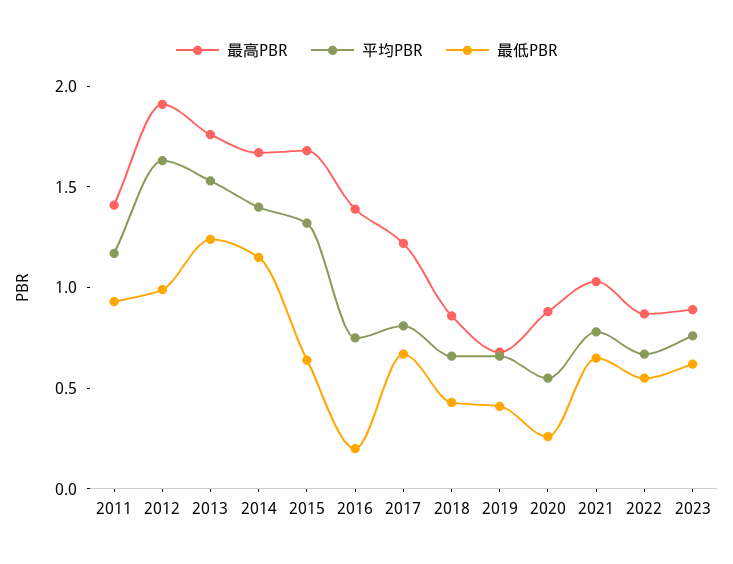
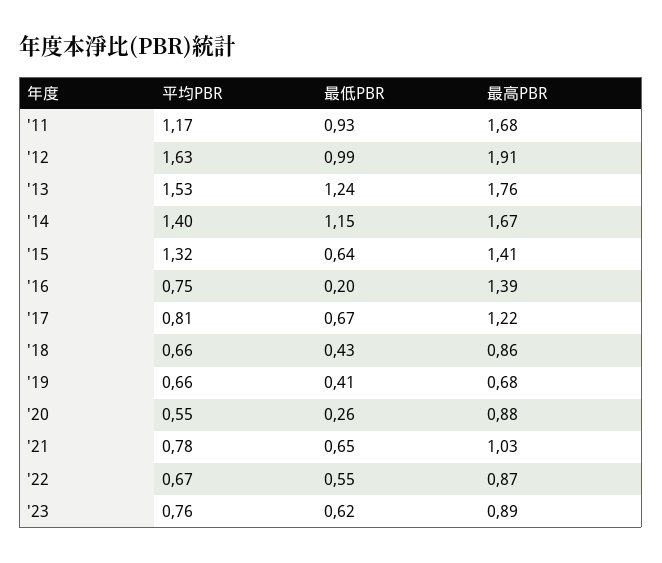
最高PBR, 2011: 1.4 -> 1.68
最高PBR, 2015: 1.7 -> 1.41

